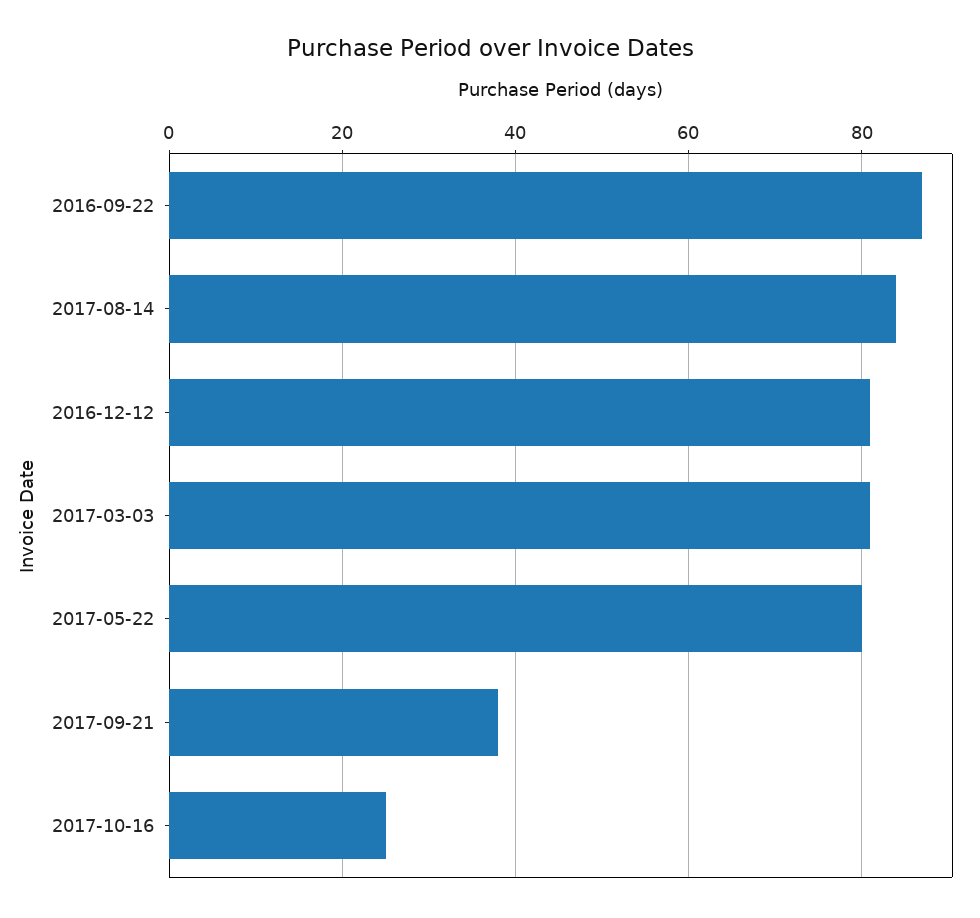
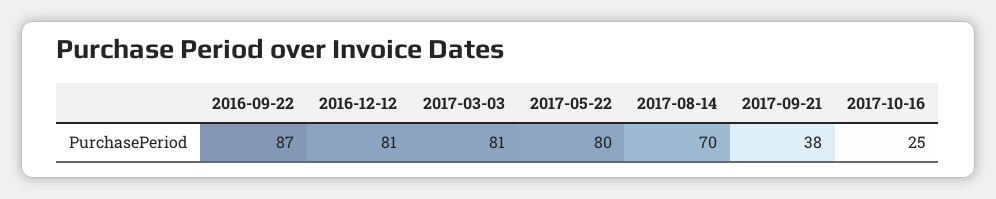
2017-08-14: 85 -> 70

